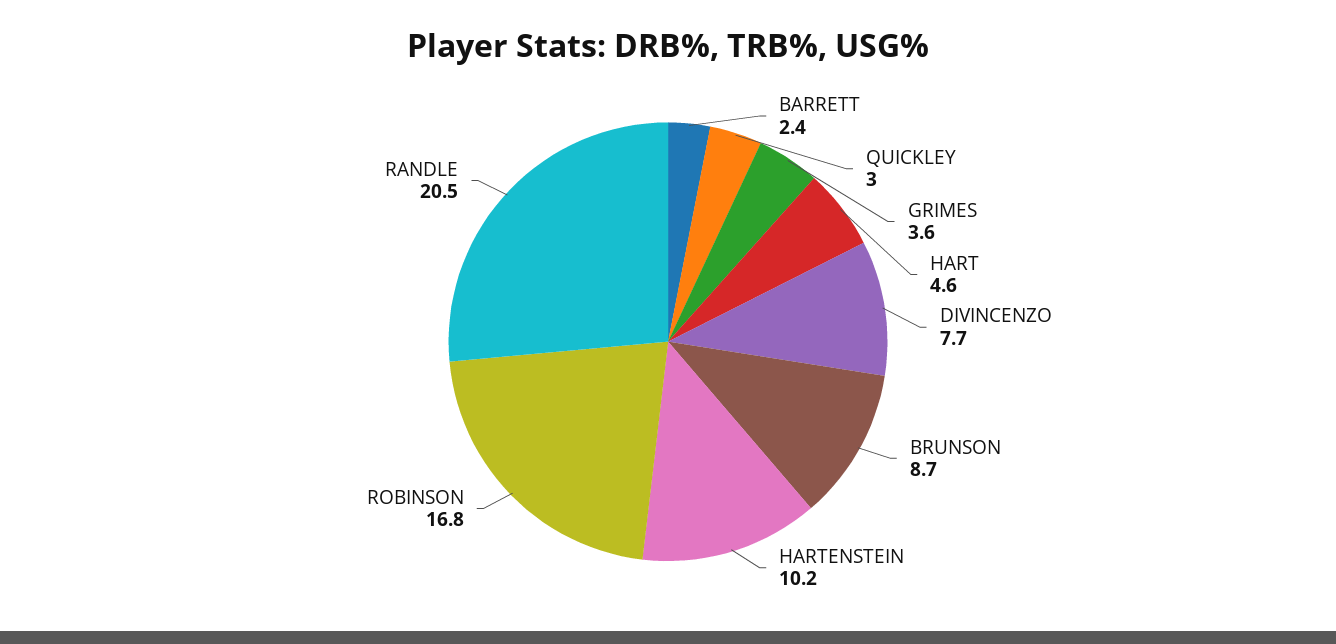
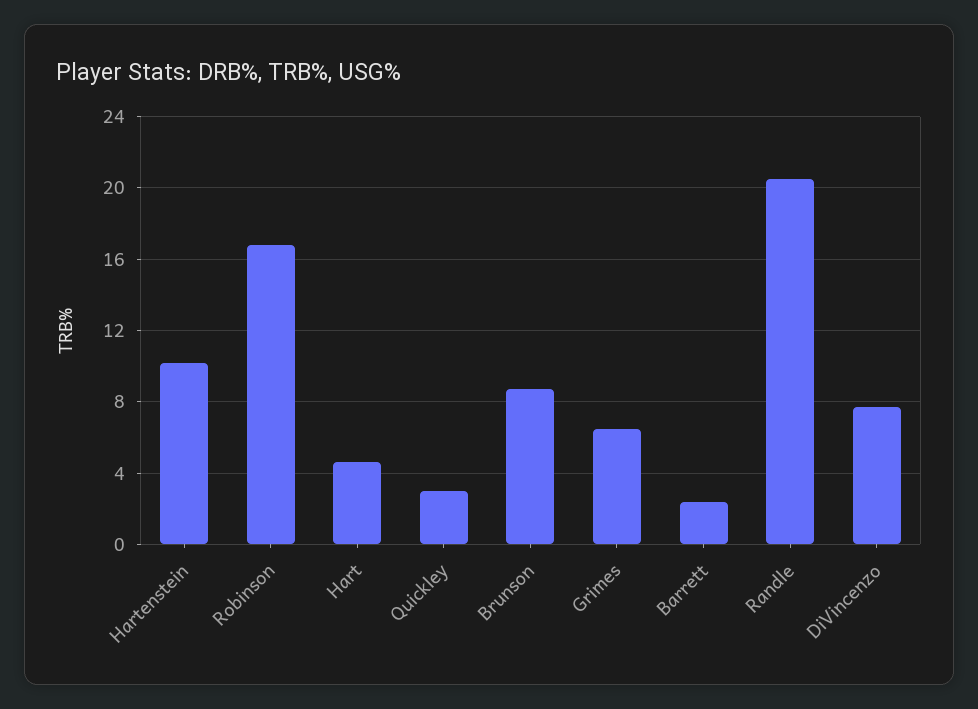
GRIMES: 3.6 -> 6.5

